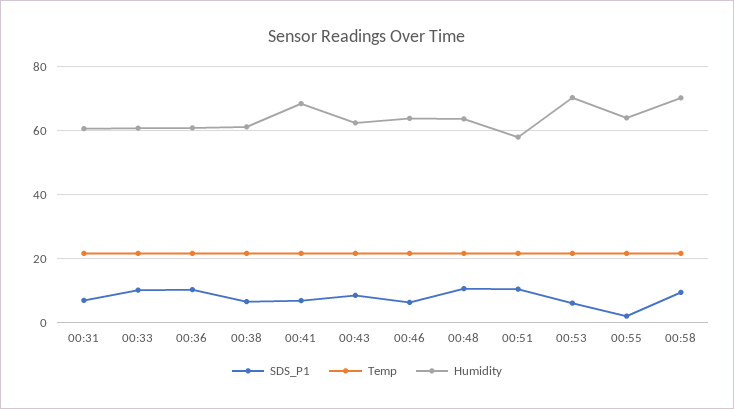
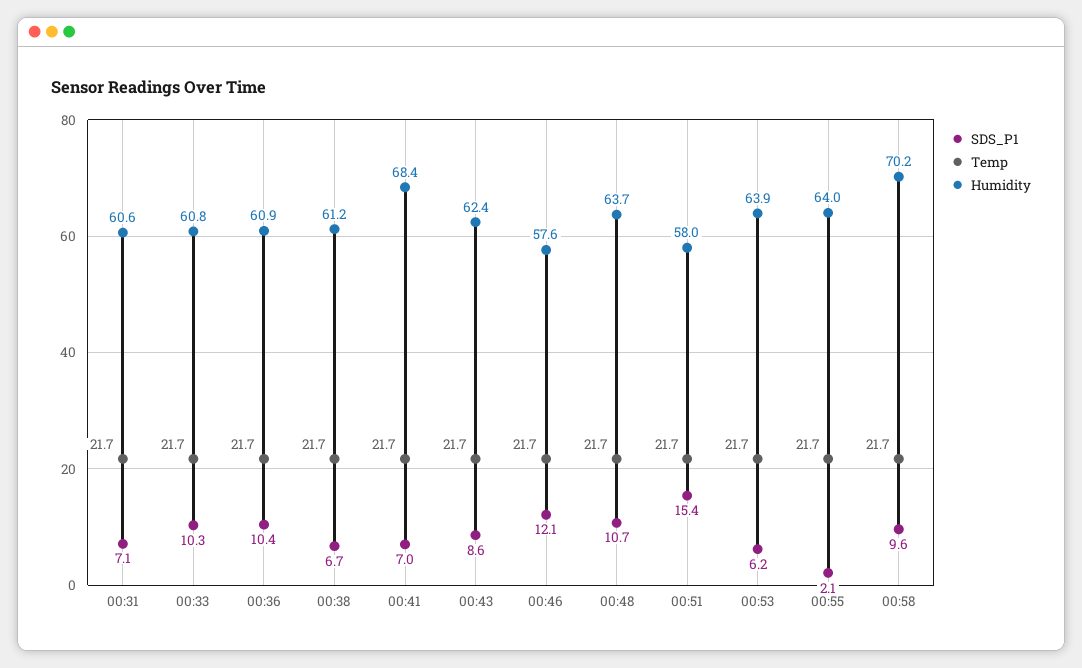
SDS_P1, 00:46: 6 -> 12.1
Humidity, 00:46: 64 -> 57.6
SDS_P1, 00:51: 10 -> 15.4
Humidity, 00:53: 70 -> 63.9

